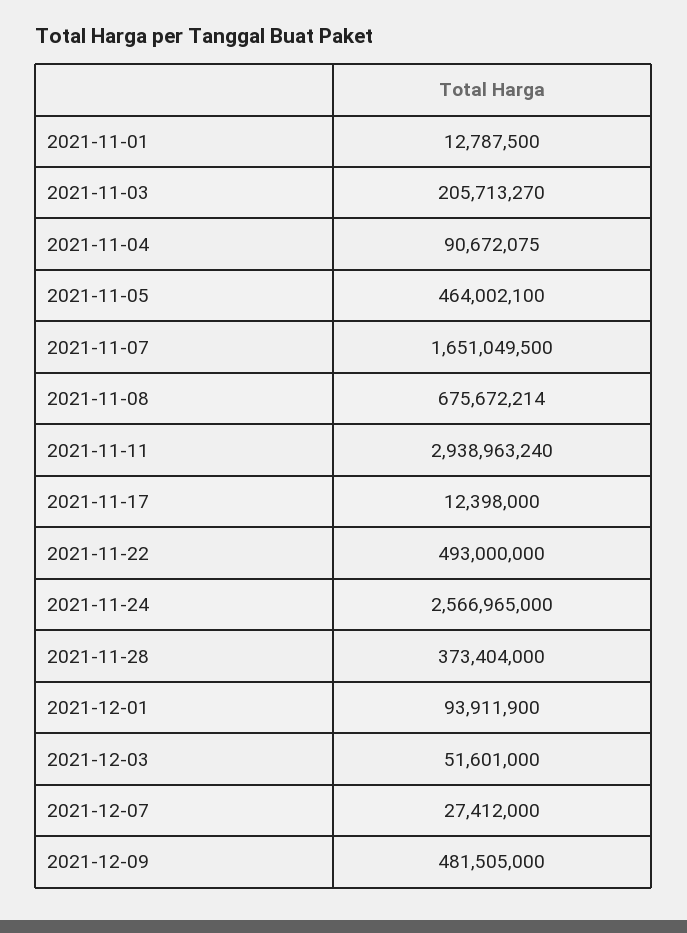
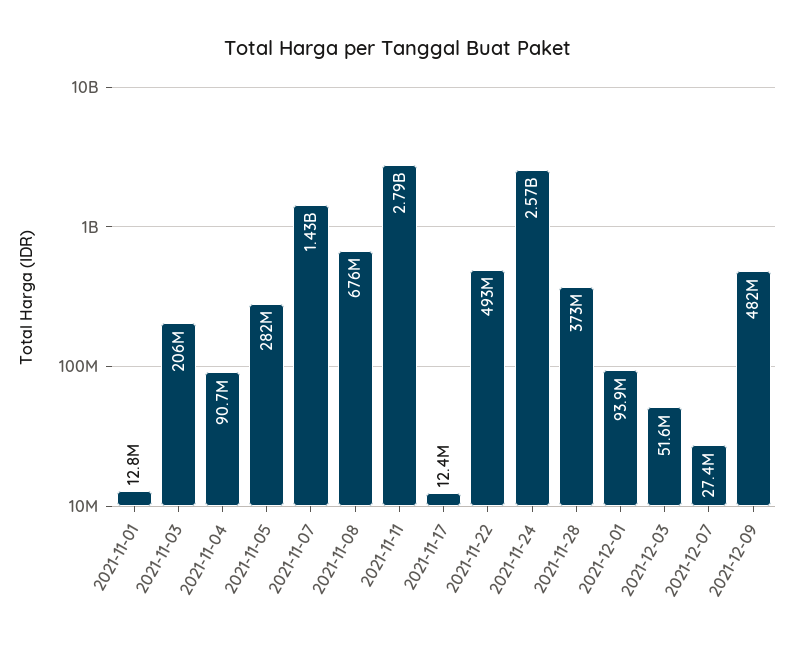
2021-11-05: 464002100 -> 282000000
2021-11-07: 1651049500 -> 1430000000
2021-11-11: 2938963240 -> 2790000000

